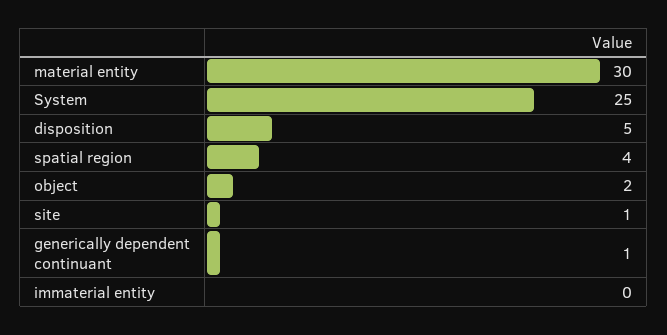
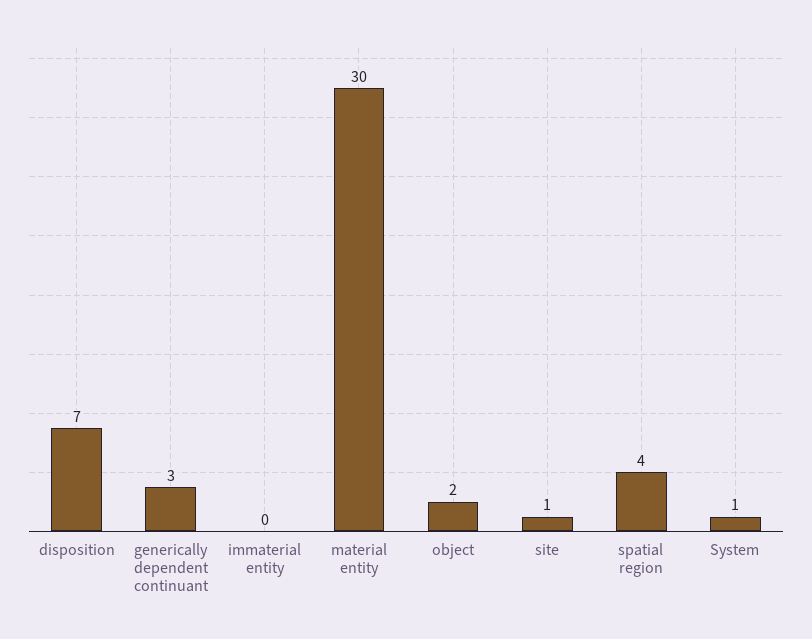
System: 25 -> 1
disposition: 5 -> 7
generically dependent continuant: 1 -> 3

